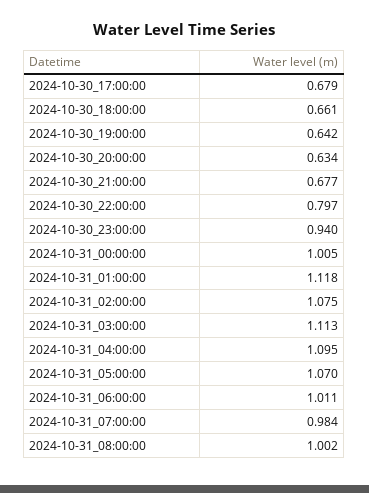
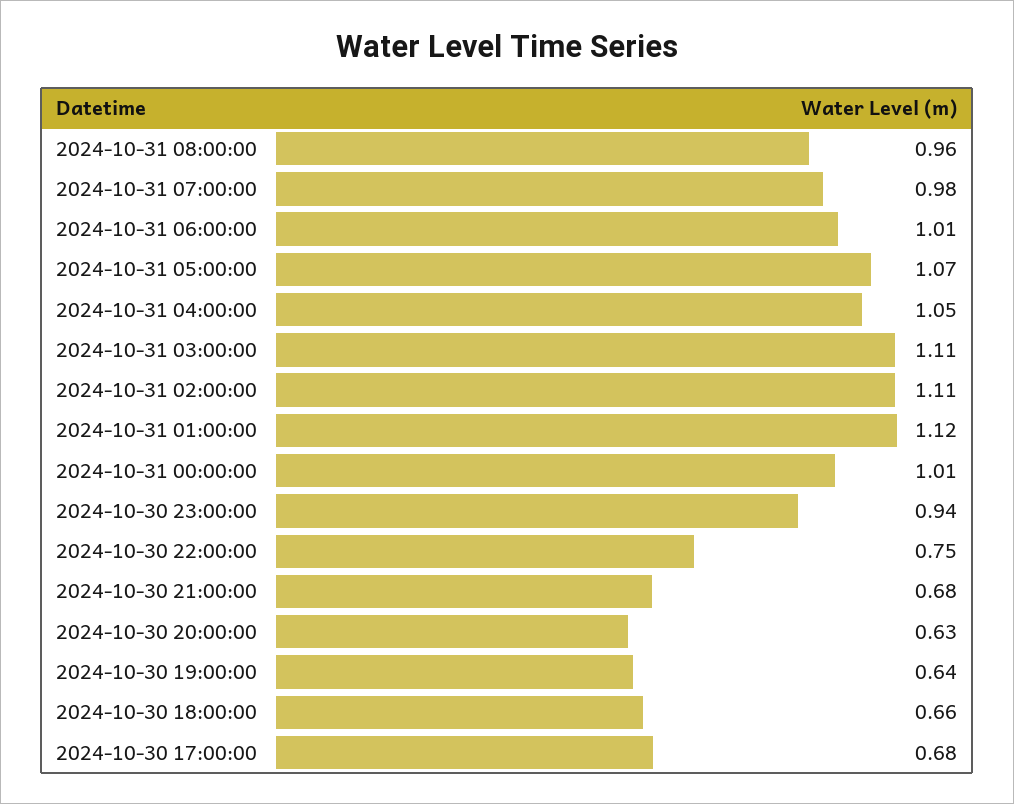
2024-10-30_22:00:00: 0.797 -> 0.75
2024-10-31_02:00:00: 1.075 -> 1.11
2024-10-31_04:00:00: 1.095 -> 1.05
2024-10-31_08:00:00: 1.002 -> 0.96

